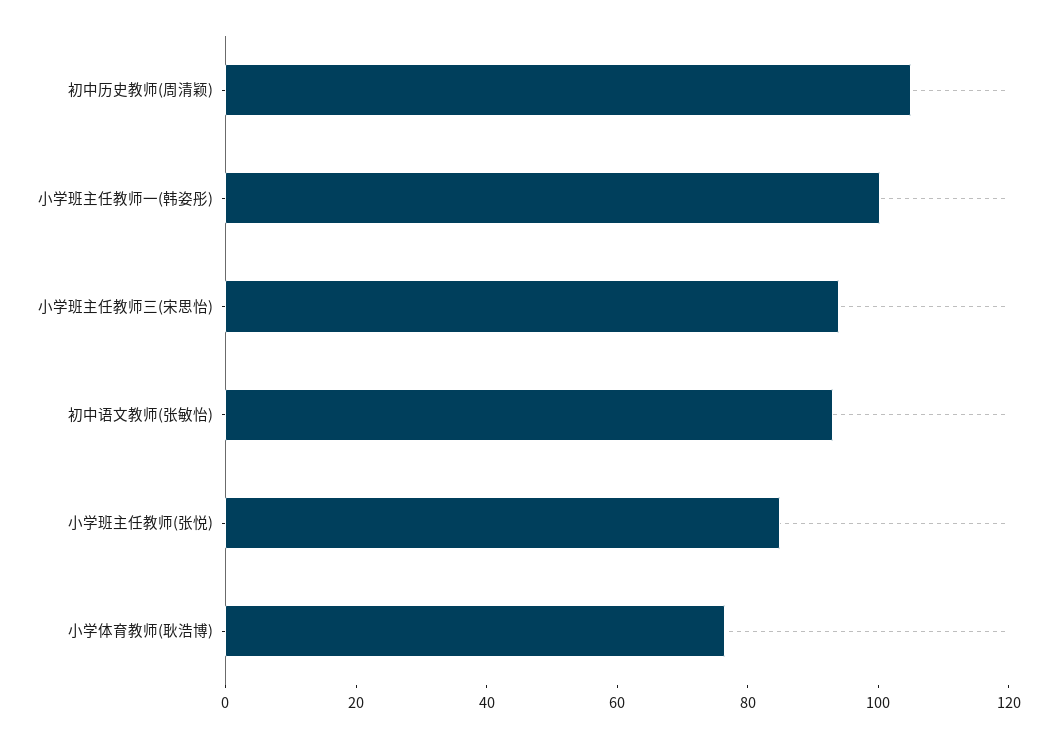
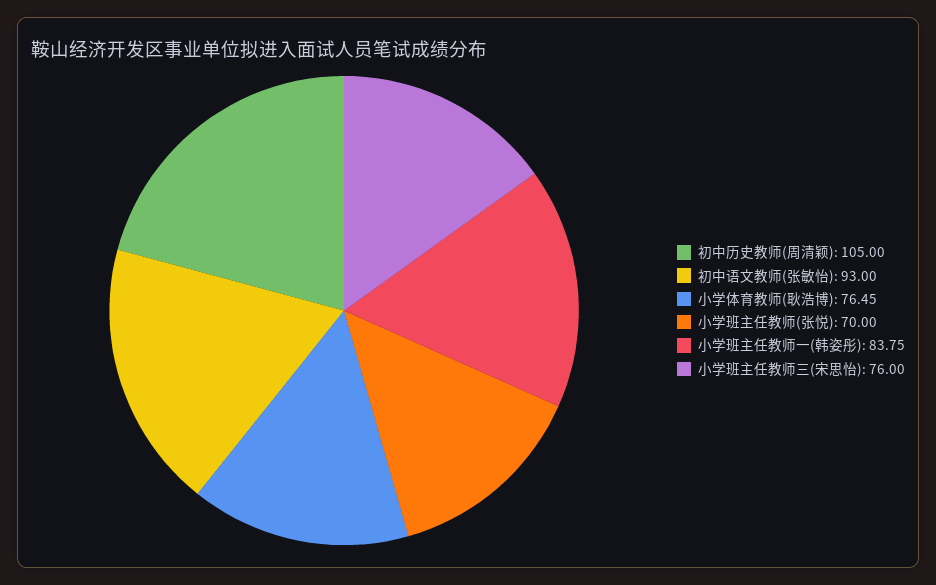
小学班主任教师一(韩姿彤): 100 -> 83.75
小学班主任教师三(宋思怡): 95 -> 76
小学班主任教师(张悦): 85 -> 70

